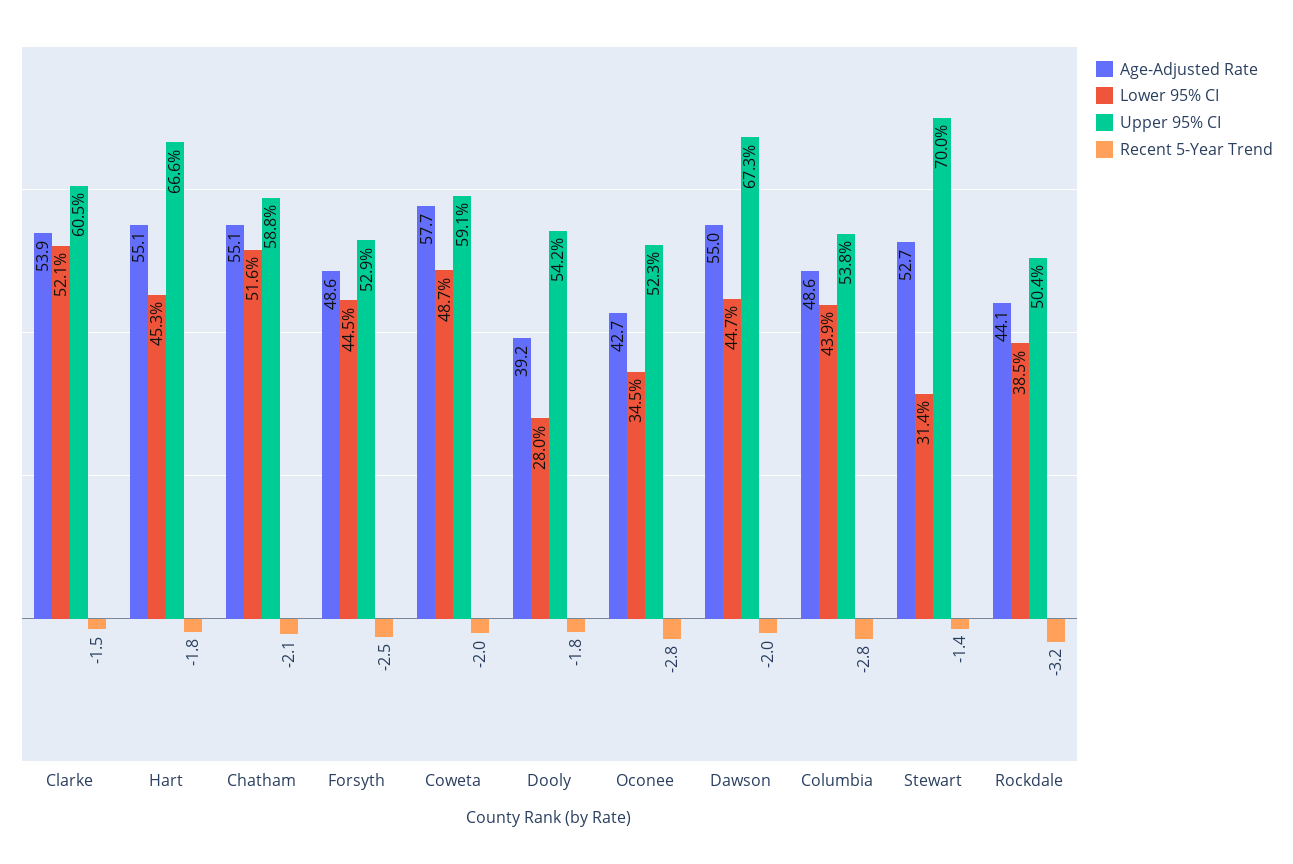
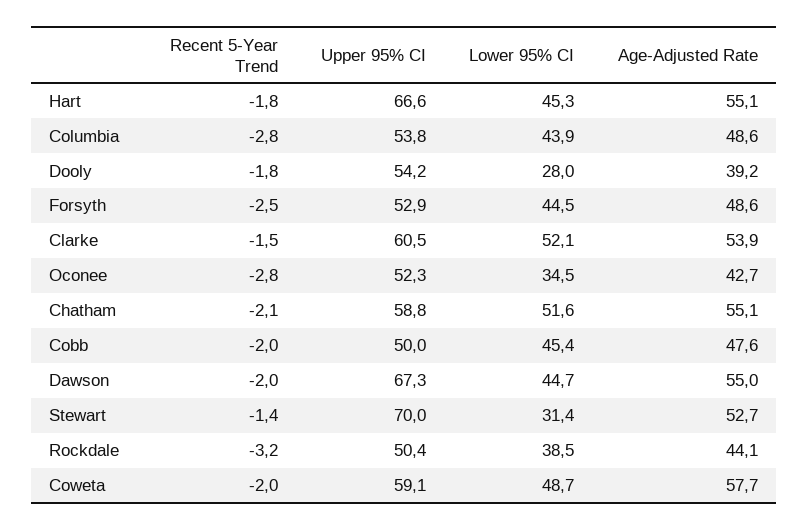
Recent 5-Year Trend, Cobb: none -> -2
Upper 95% CI, Cobb: none -> 50
Lower 95% CI, Cobb: none -> 45.4
Age-Adjusted Rate, Cobb: none -> 47.6

